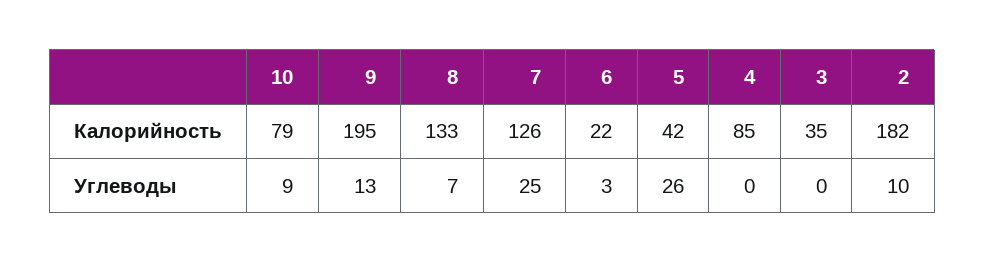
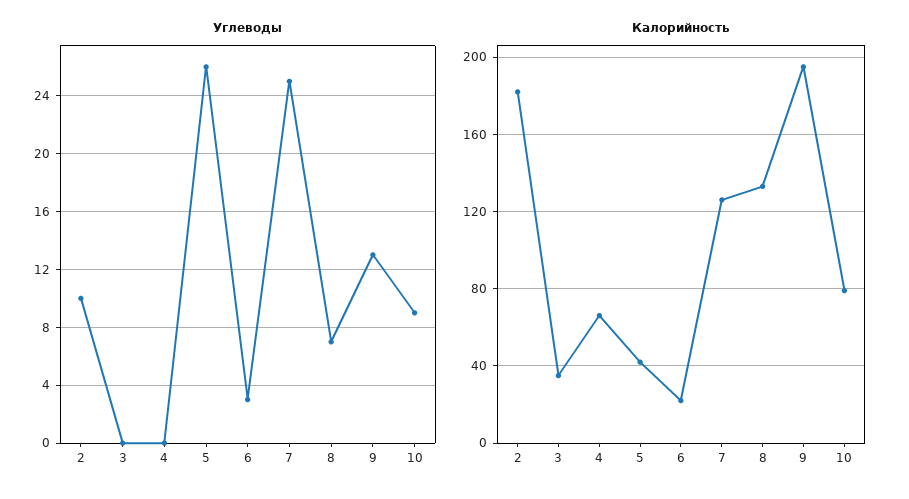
Калорийность, 4: 85 -> 65

